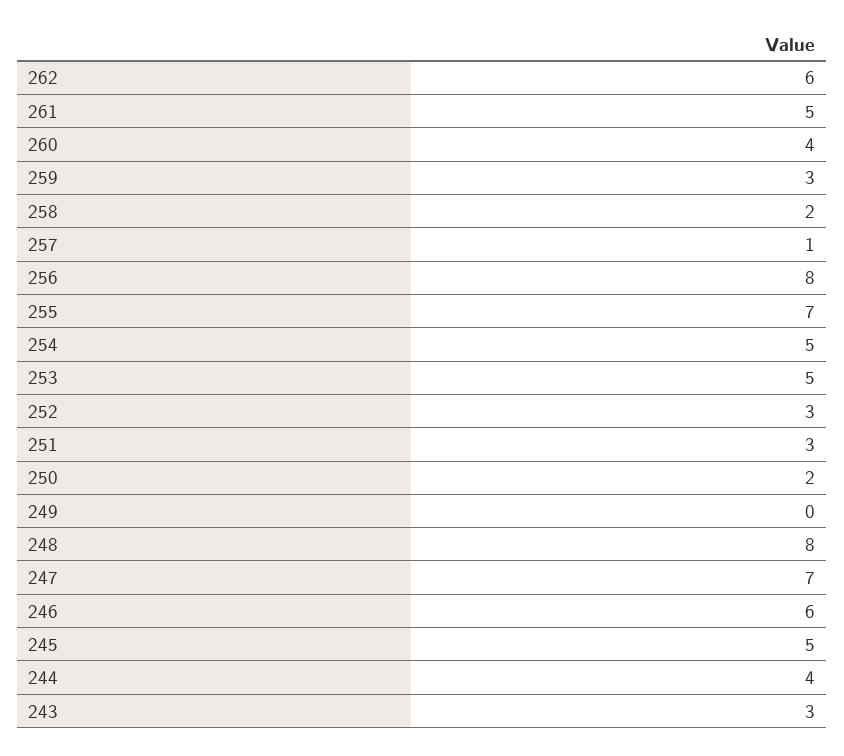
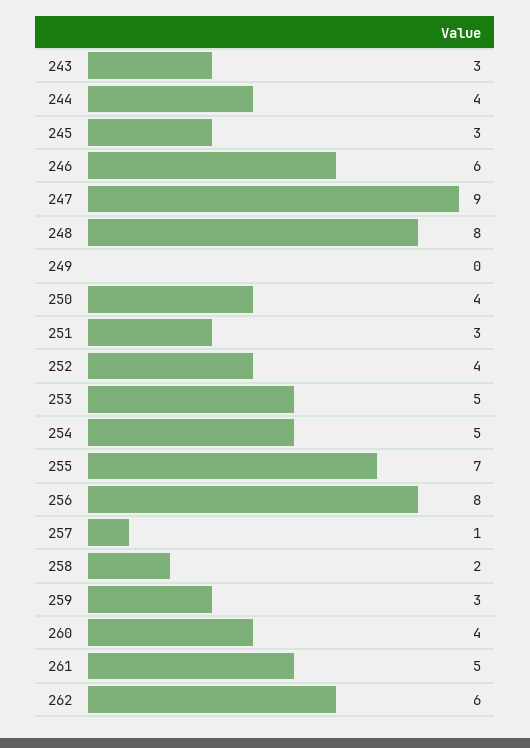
252: 3 -> 4
250: 2 -> 4
247: 7 -> 9
245: 5 -> 3

